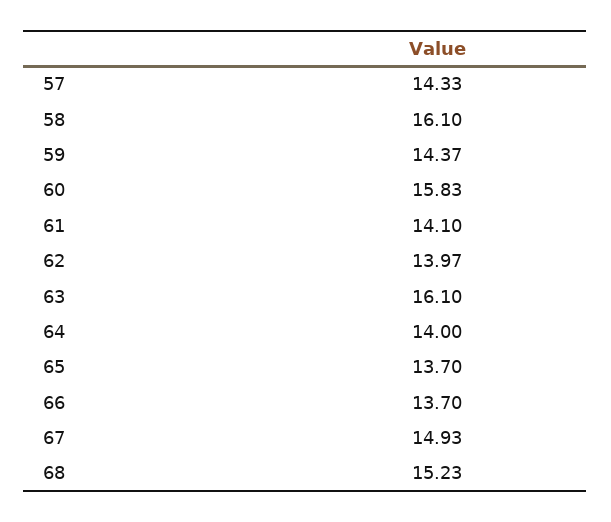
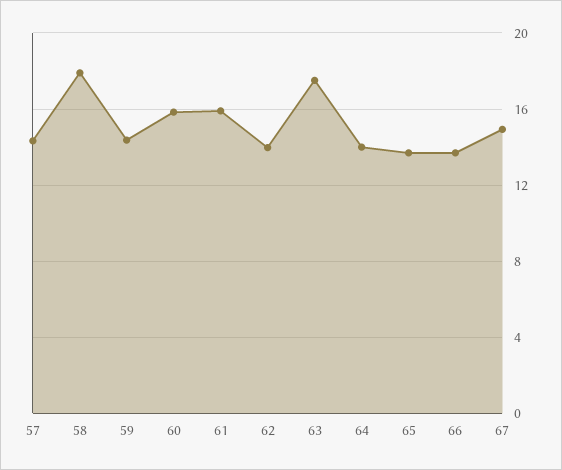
58: 16.1 -> 18
61: 14.1 -> 16
63: 16.1 -> 17.5
68: 15.23 -> none

